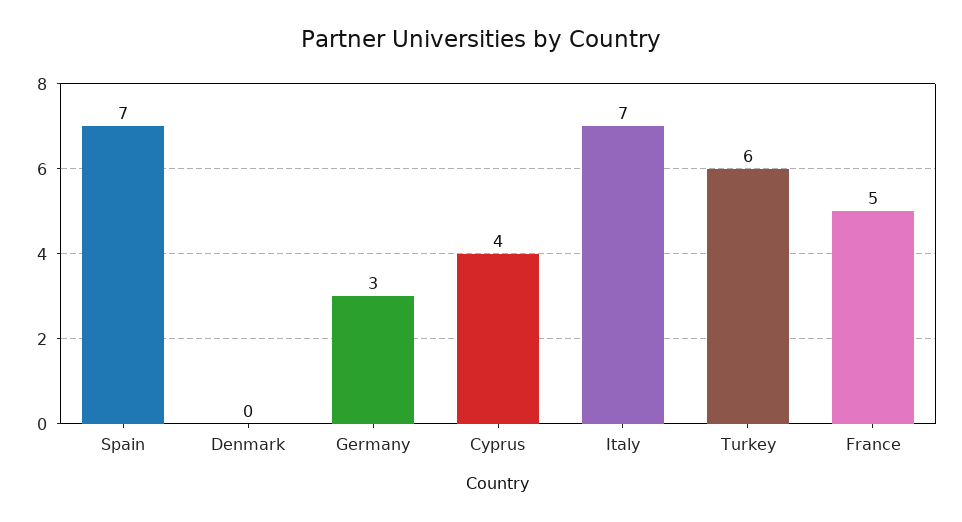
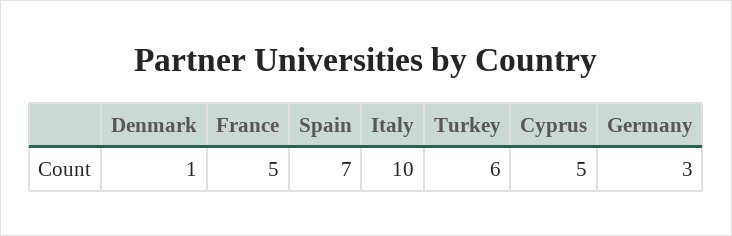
Denmark: 0 -> 1
Cyprus: 4 -> 5
Italy: 7 -> 10

